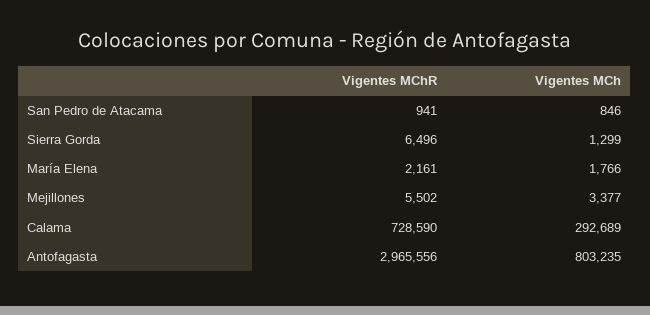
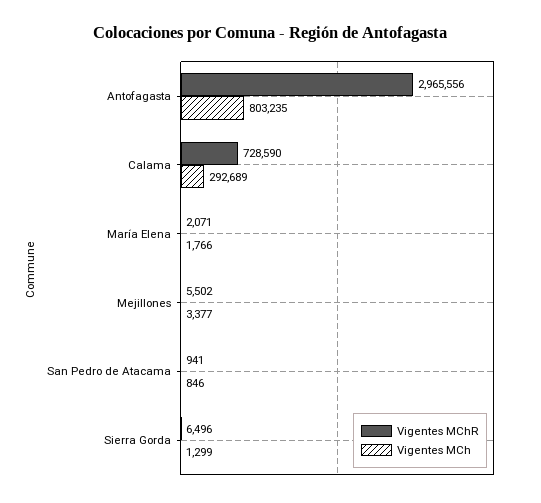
Vigentes MChR, María Elena: 2161 -> 2071

